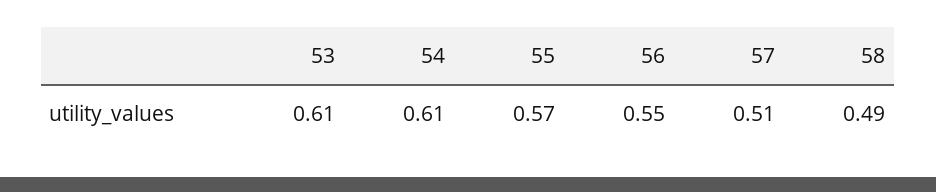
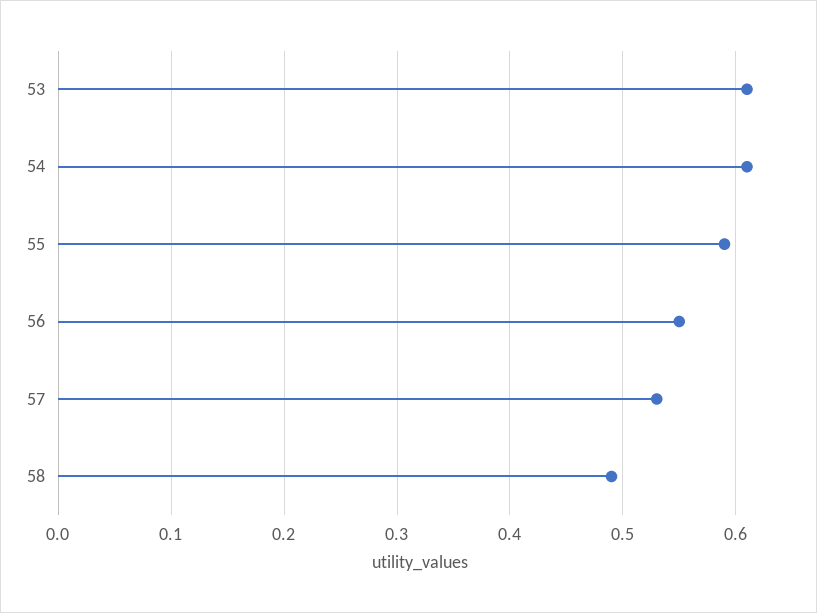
55: 0.57 -> 0.59
57: 0.51 -> 0.53

